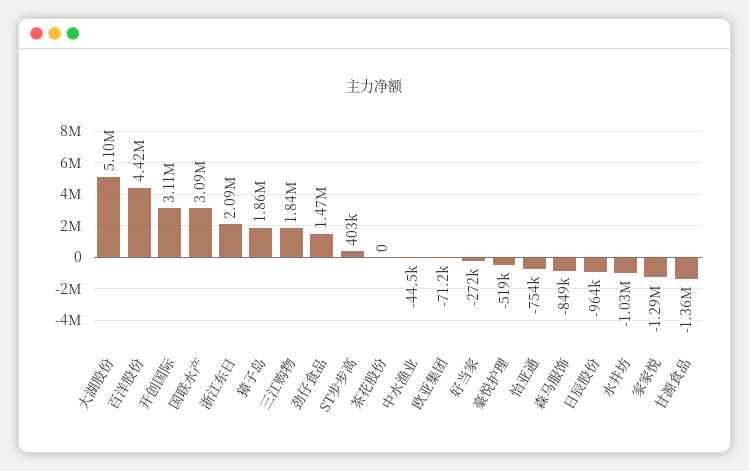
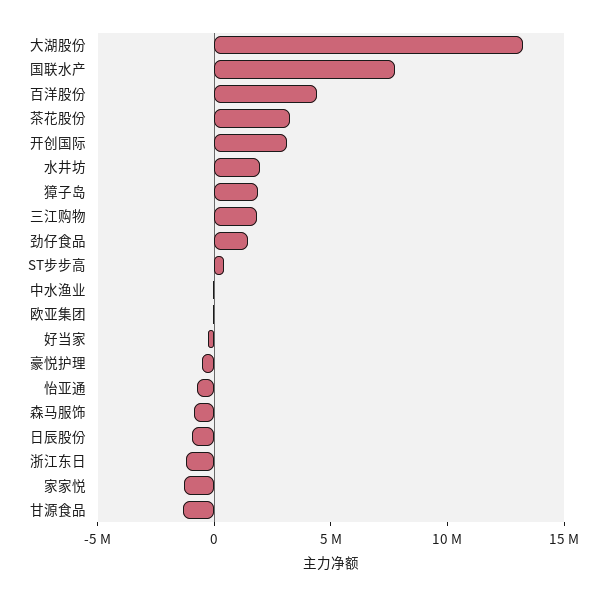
大湖股份: 5100000 -> 13000000
国联水产: 3090000 -> 8000000
浙江东日: 2090000 -> -1000000
茶花股份: 0 -> 3000000
水井坊: -1030000 -> 2000000

